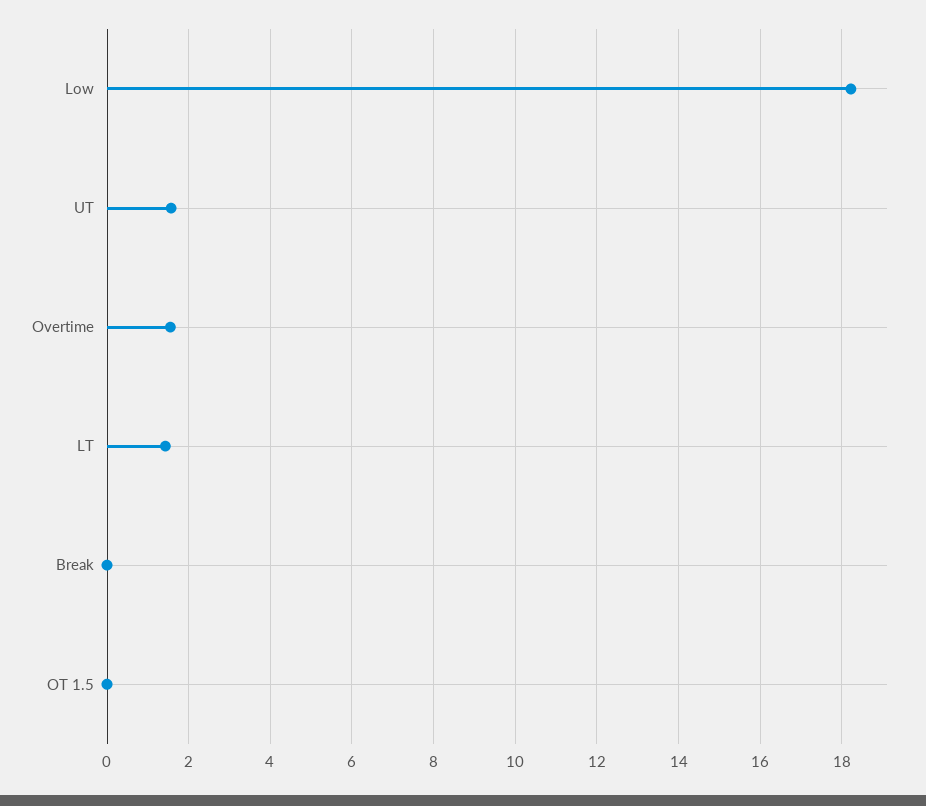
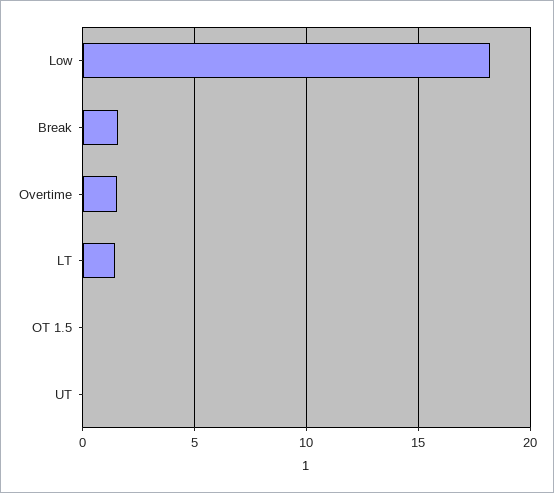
UT: 1.6 -> 0
Break: 0 -> 1.5

